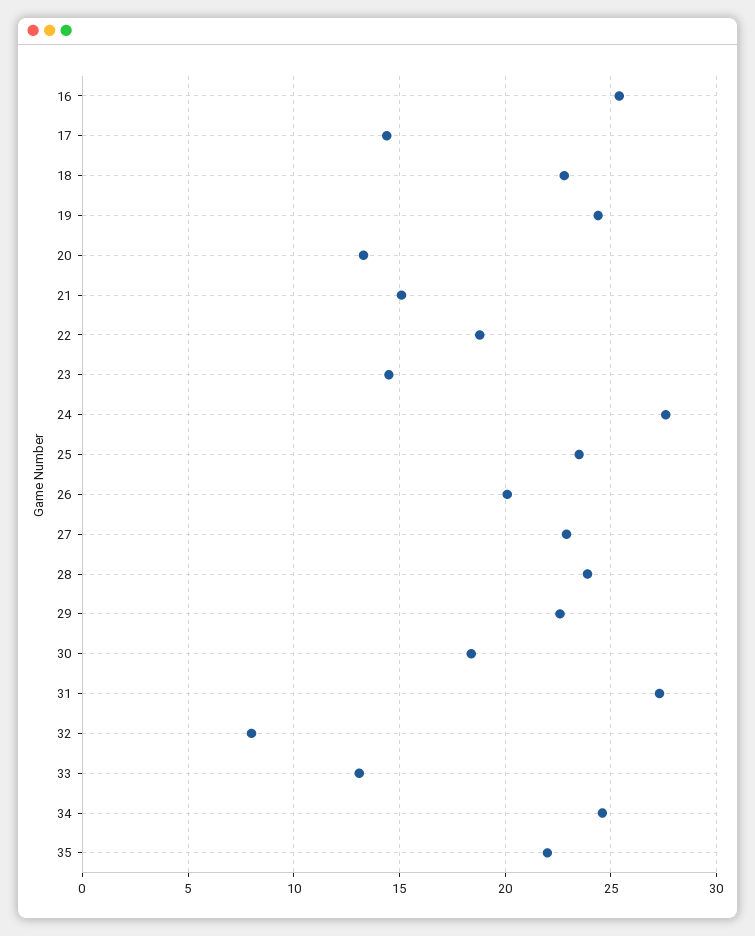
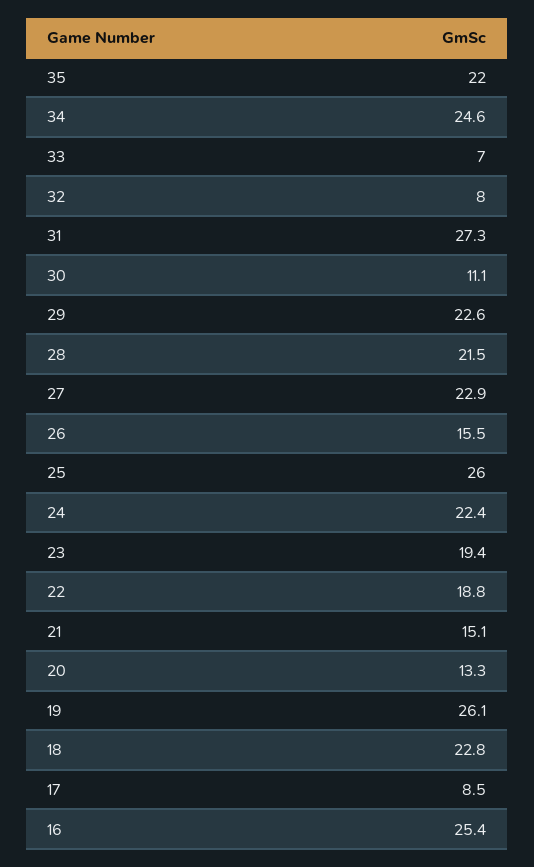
17: 14.5 -> 8.5
19: 24.5 -> 26.1
23: 14.5 -> 19.4
24: 27.5 -> 22.4
25: 23.5 -> 26
26: 20 -> 15.5
28: 24 -> 21.5
30: 18.5 -> 11.1
33: 13 -> 7

